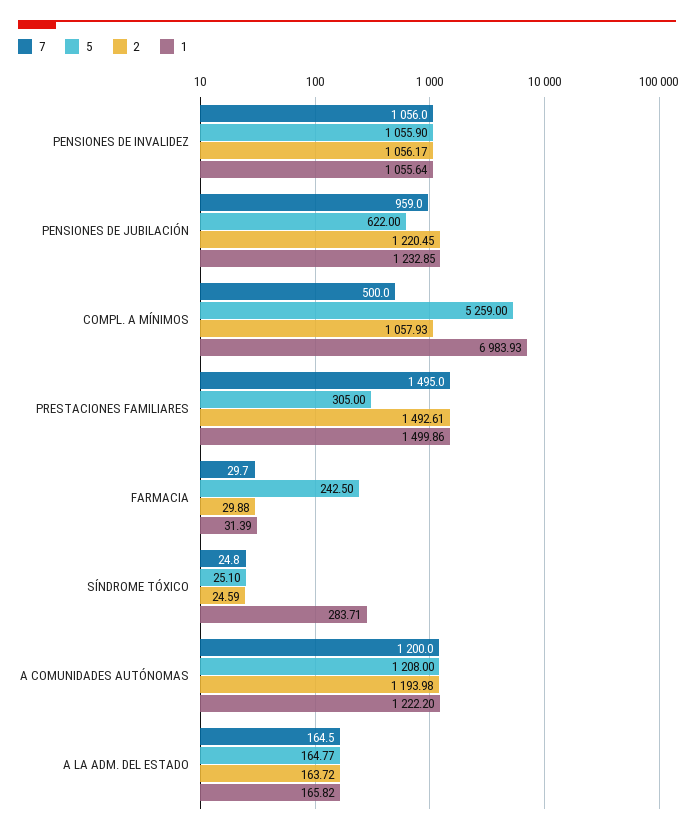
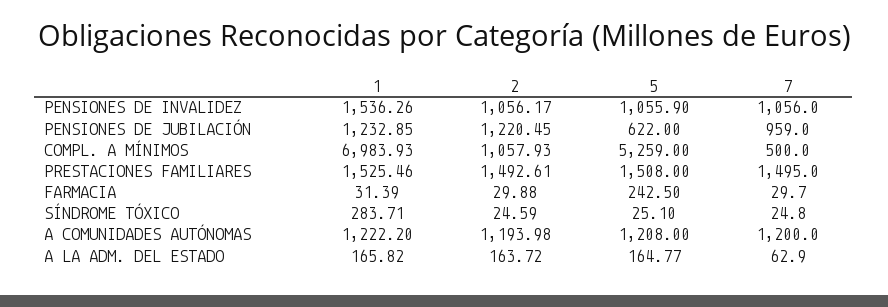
1, PENSIONES DE INVALIDEZ: 1055.64 -> 1536.26
5, PRESTACIONES FAMILIARES: 305 -> 1508
1, PRESTACIONES FAMILIARES: 1499.86 -> 1525.46
7, A LA ADM. DEL ESTADO: 164.5 -> 62.9

